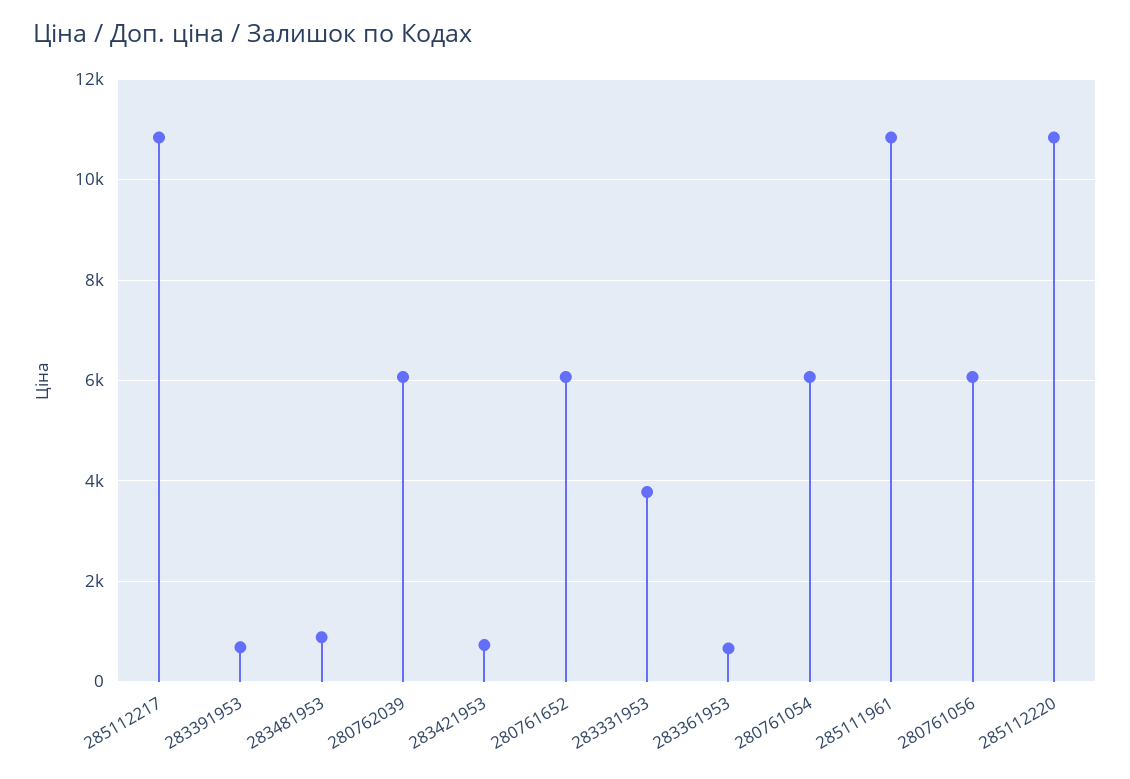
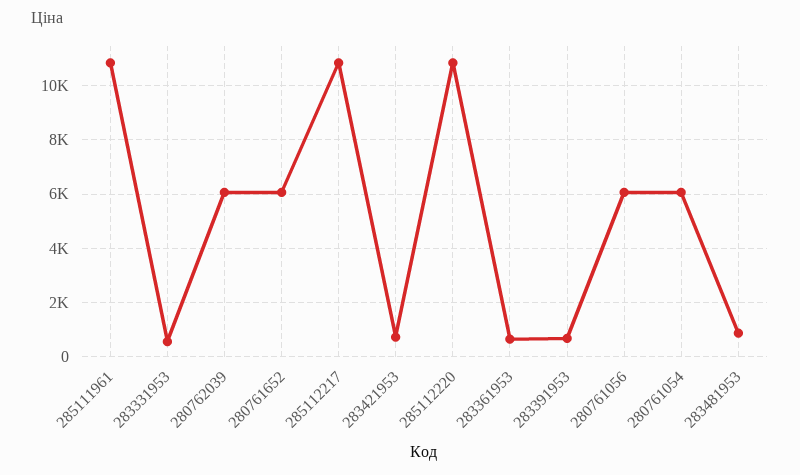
283331953: 3800 -> 500

